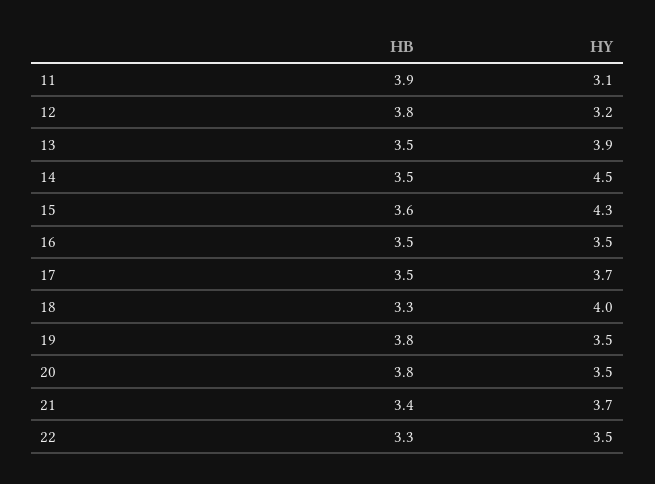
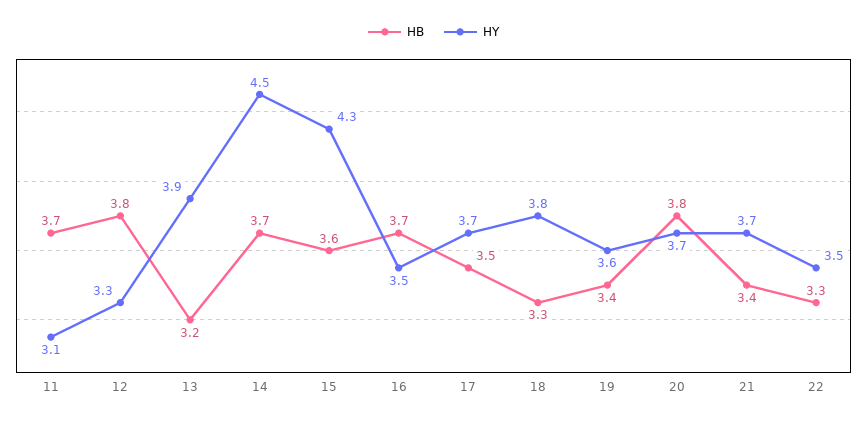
HB, 11: 3.9 -> 3.7
HY, 12: 3.2 -> 3.3
HB, 13: 3.5 -> 3.2
HB, 14: 3.5 -> 3.7
HB, 16: 3.5 -> 3.7
HY, 18: 4 -> 3.8
HB, 19: 3.8 -> 3.4
HY, 19: 3.5 -> 3.6
HY, 20: 3.5 -> 3.7

